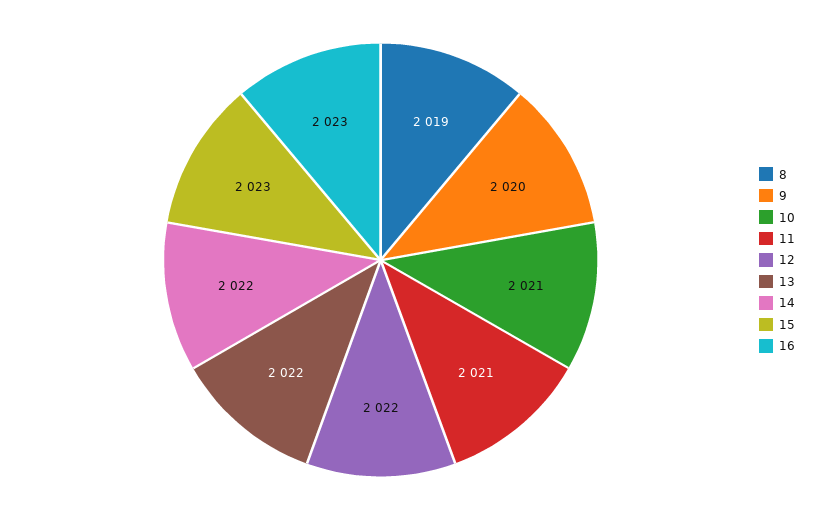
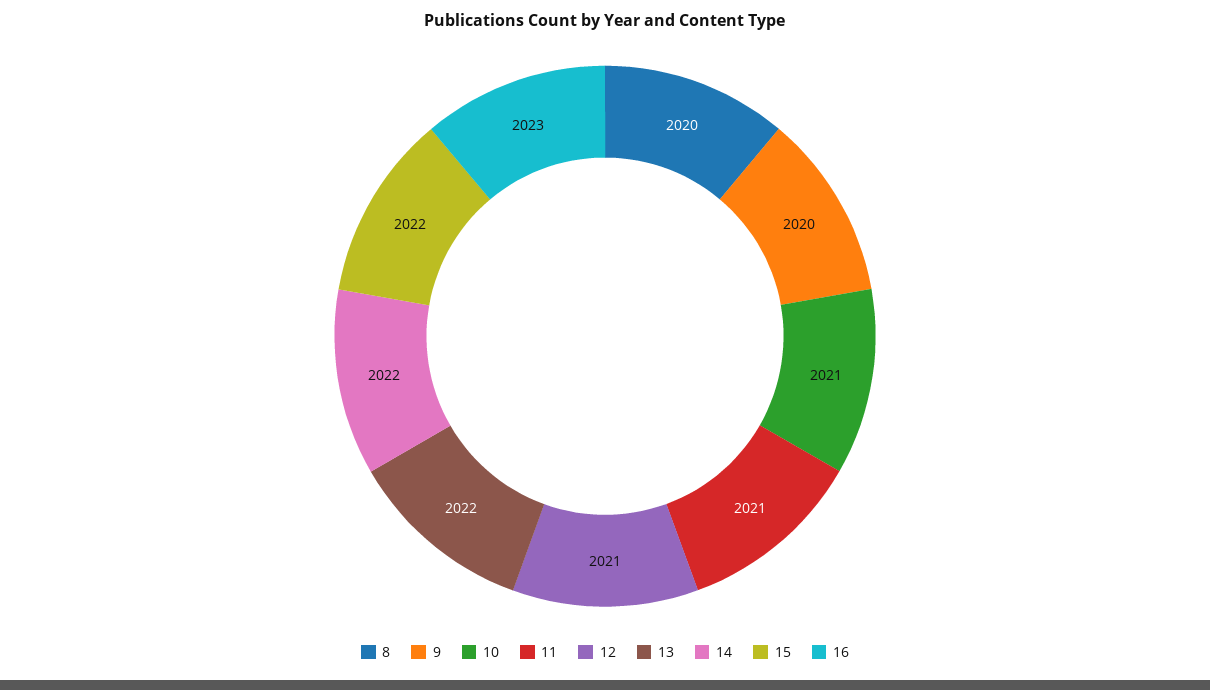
8: 2019 -> 2020
12: 2022 -> 2021
15: 2023 -> 2022

